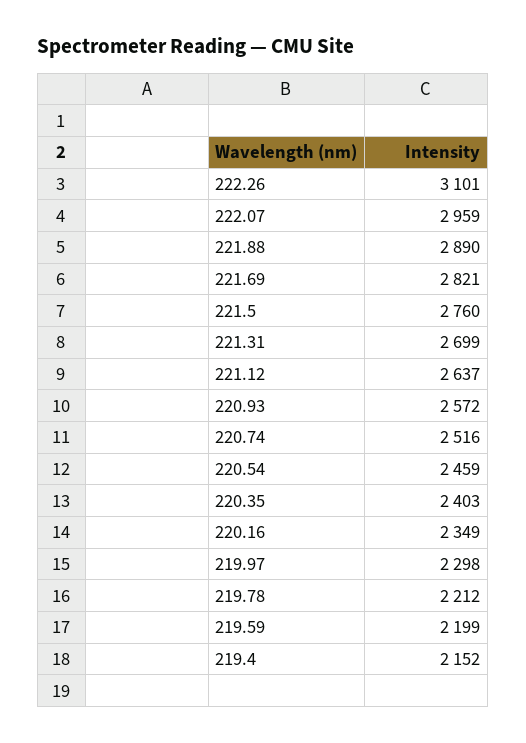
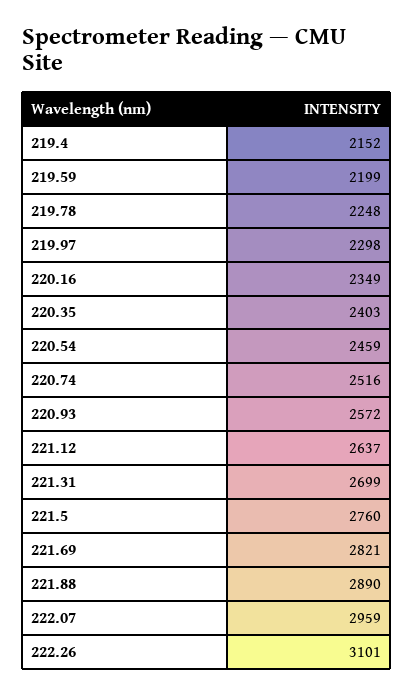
219.78: 2212 -> 2248

